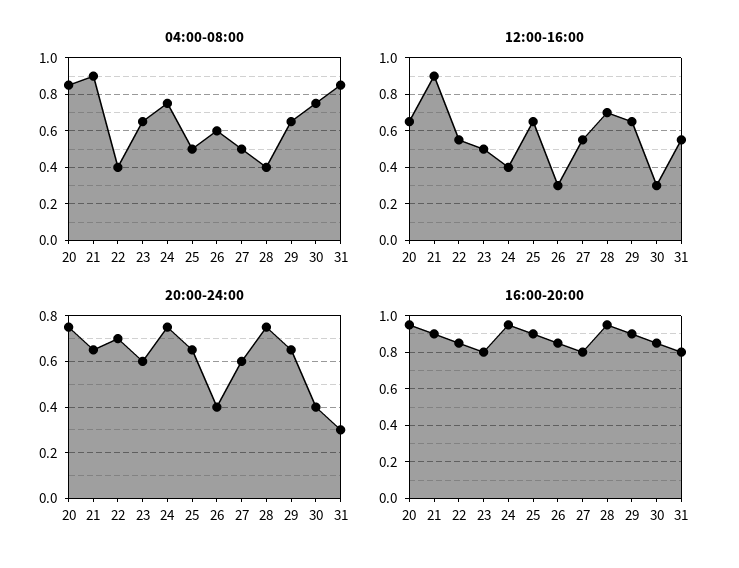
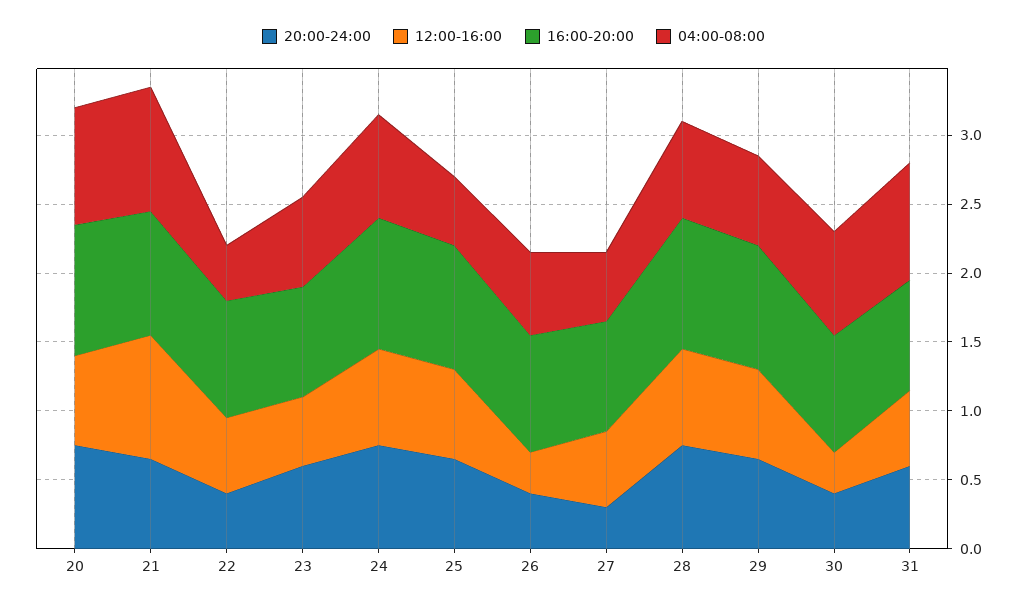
04:00-08:00, 28: 0.4 -> 0.7
12:00-16:00, 24: 0.4 -> 0.7
20:00-24:00, 22: 0.7 -> 0.4
20:00-24:00, 27: 0.6 -> 0.3
20:00-24:00, 31: 0.3 -> 0.6

